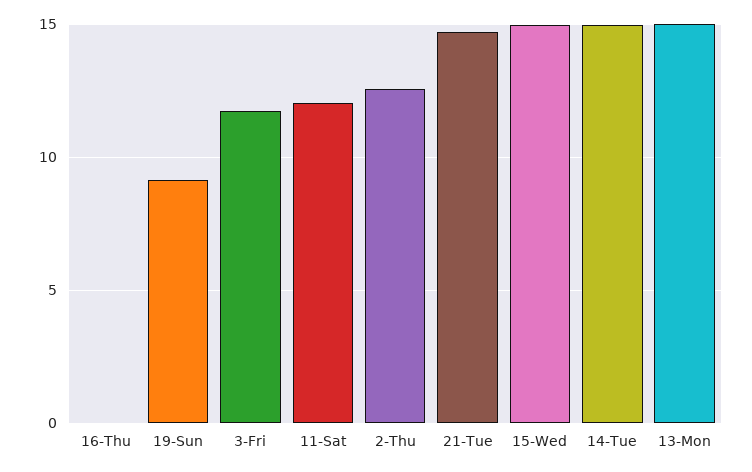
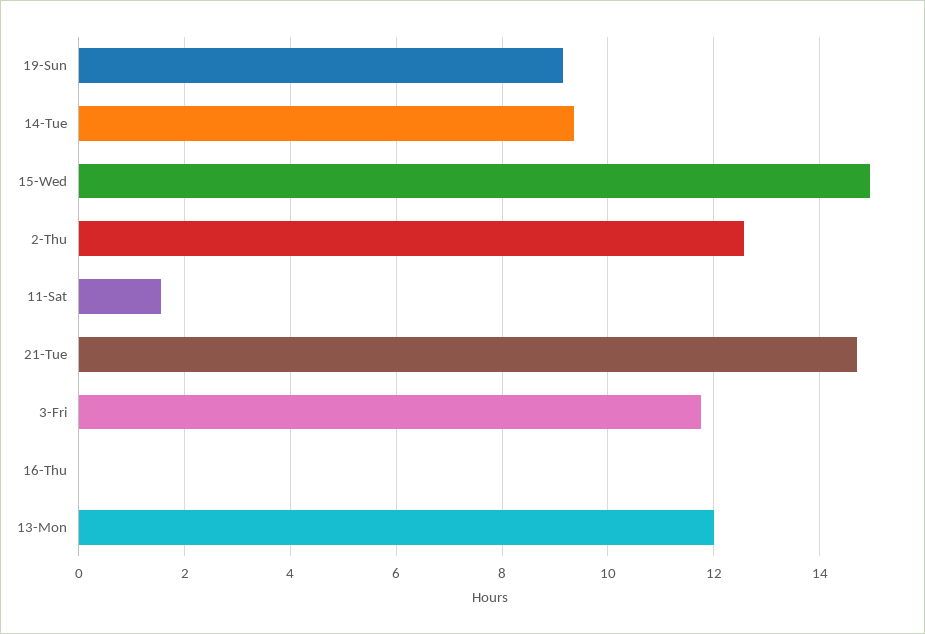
11-Sat: 12 -> 1.6
14-Tue: 15 -> 9.4
13-Mon: 15 -> 12

